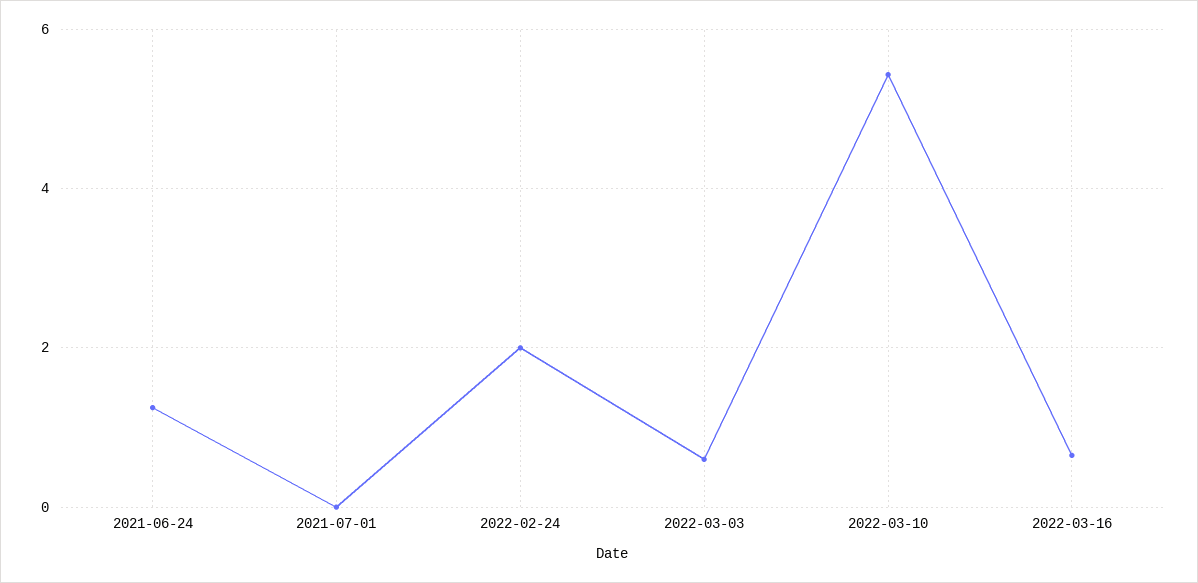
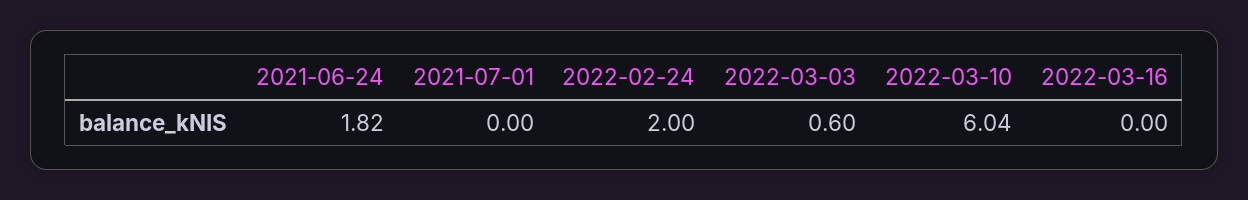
2021-06-24: 1.2 -> 1.82
2022-03-10: 5.4 -> 6.04
2022-03-16: 0.6 -> 0

